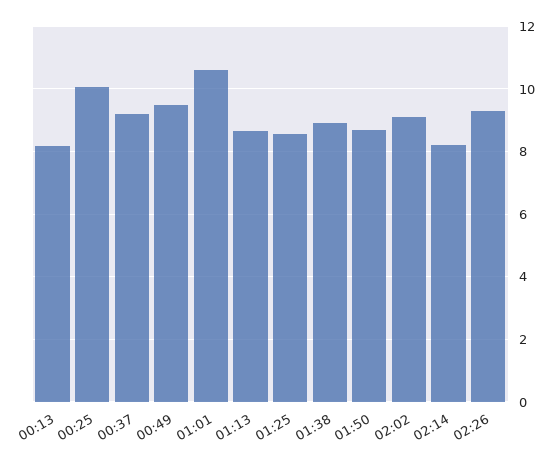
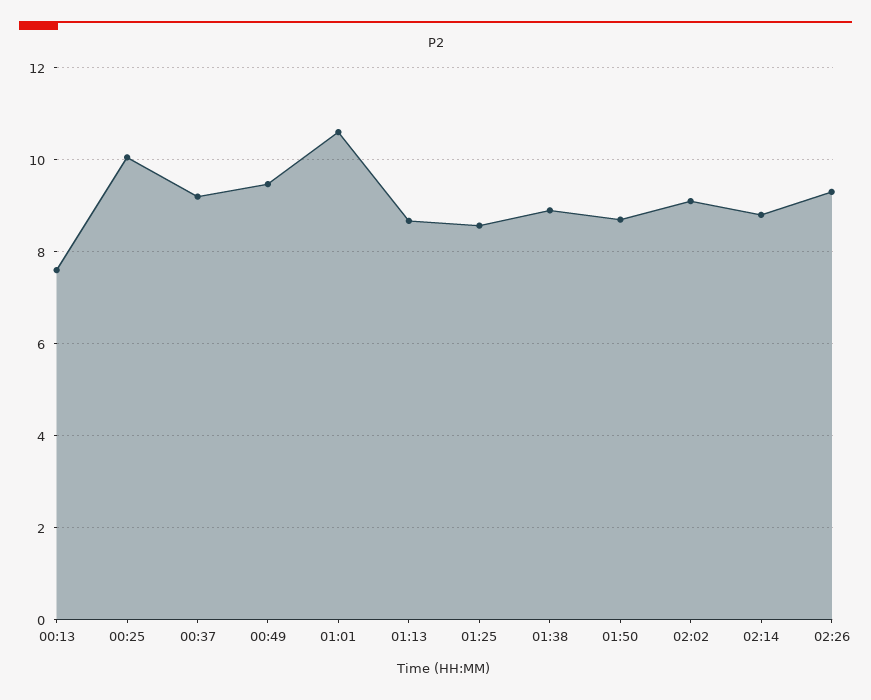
00:13: 8.2 -> 7.6
02:14: 8.2 -> 8.8

